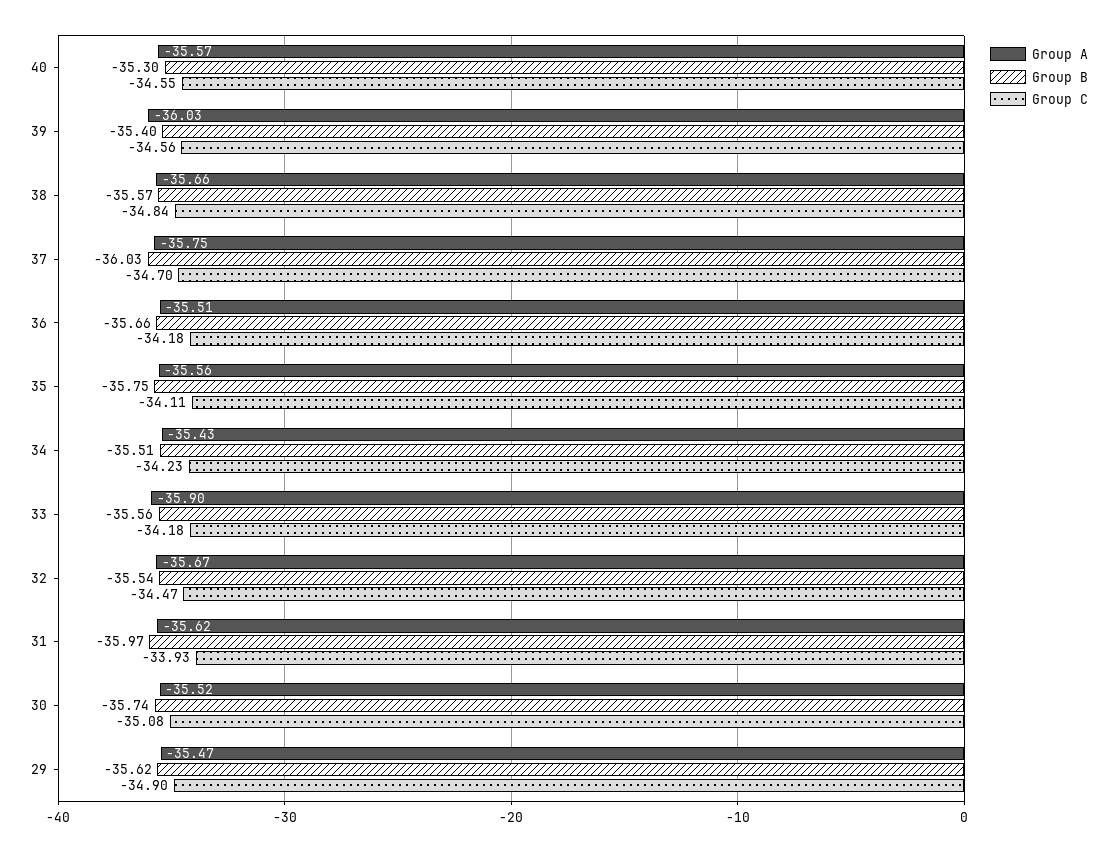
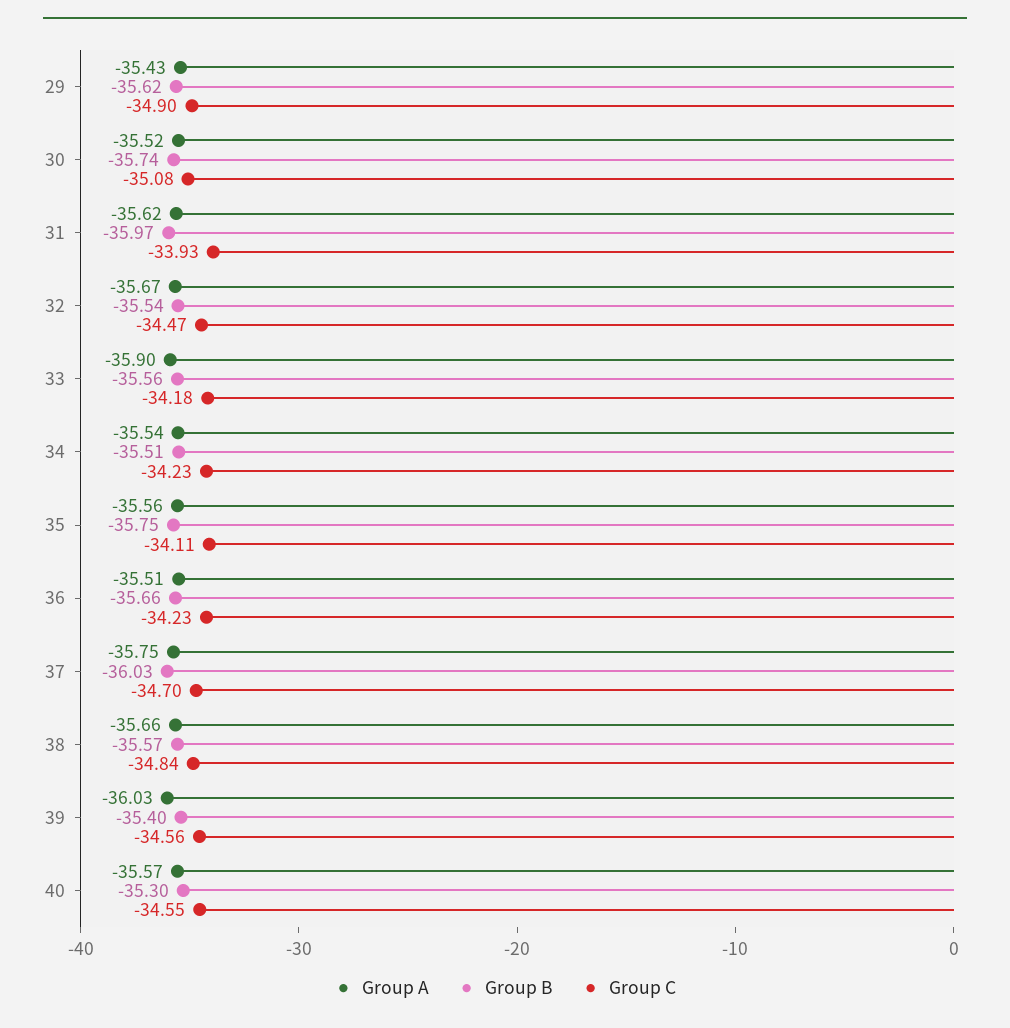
Group C, 36: -34.18 -> -34.23
Group A, 34: -35.43 -> -35.54
Group A, 29: -35.47 -> -35.43

